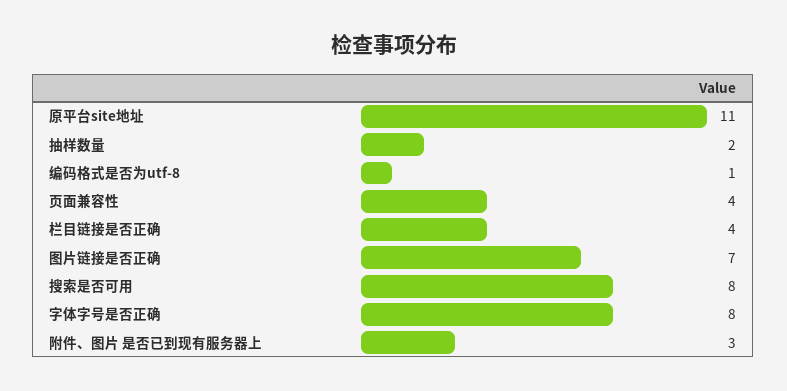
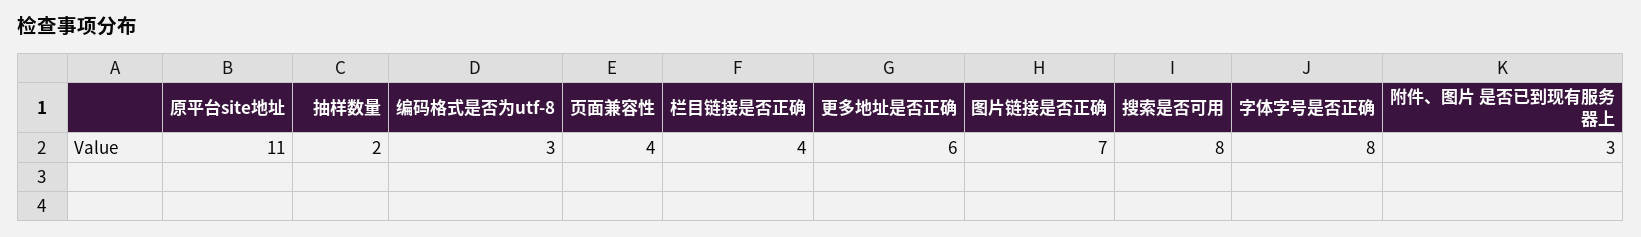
编码格式是否为utf-8: 1 -> 3
更多地址是否正确: none -> 6

